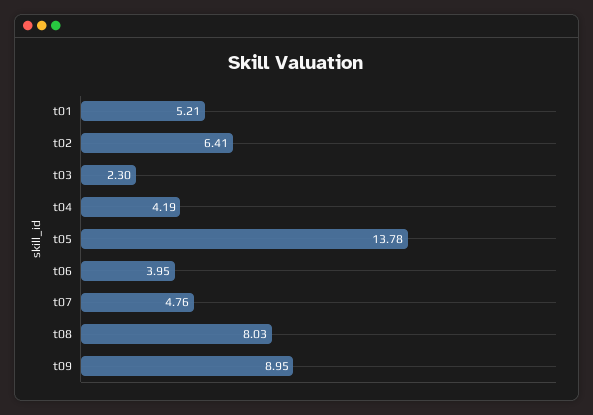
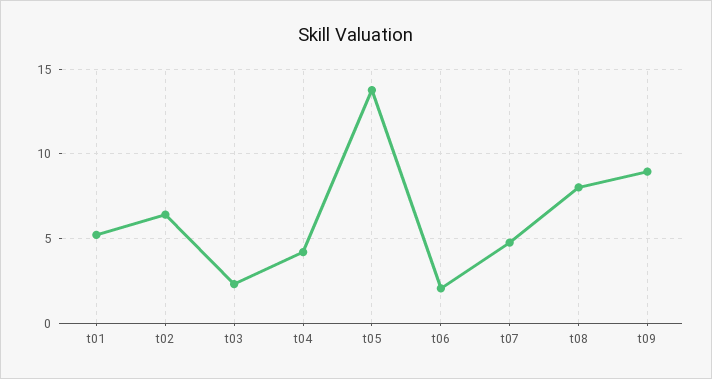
t06: 3.95 -> 2

